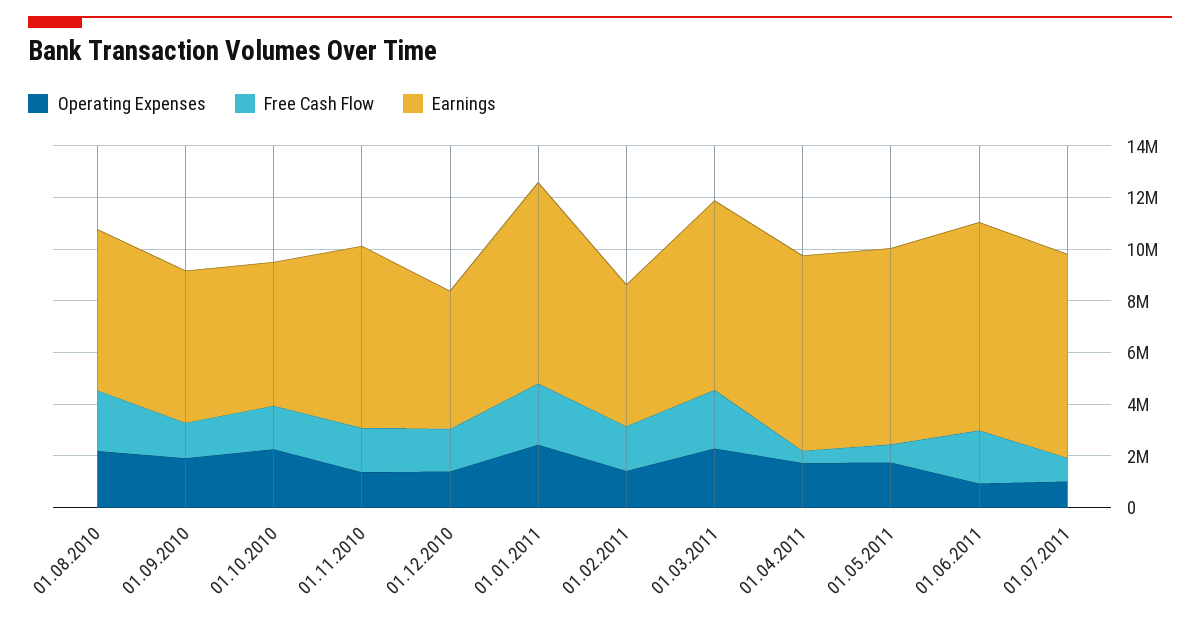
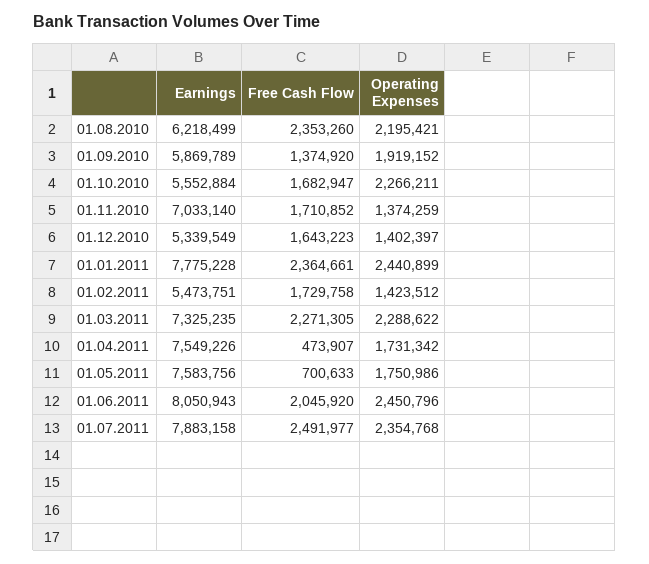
Operating Expenses, 01.06.2011: 1000000 -> 2450796
Operating Expenses, 01.07.2011: 1000000 -> 2354768
Free Cash Flow, 01.07.2011: 1000000 -> 2491977

